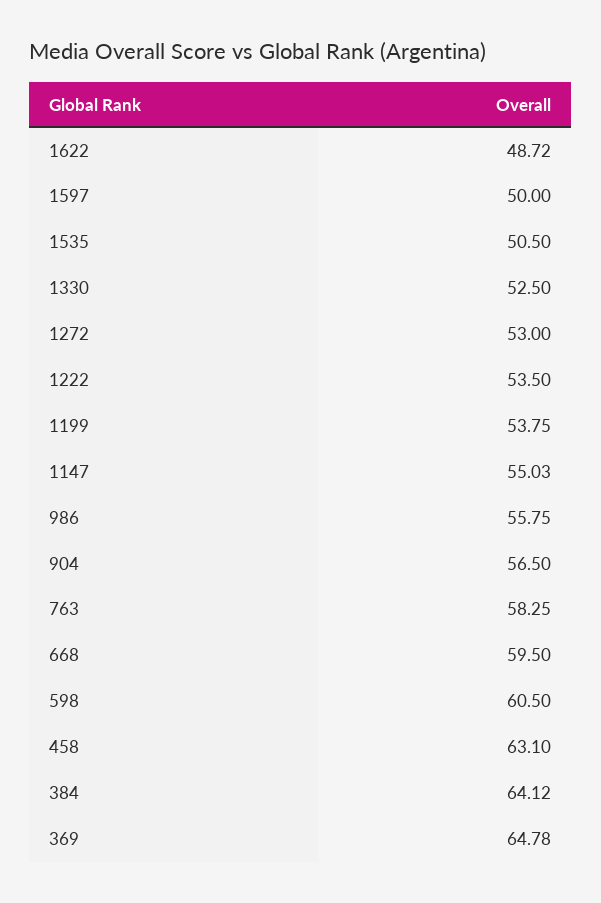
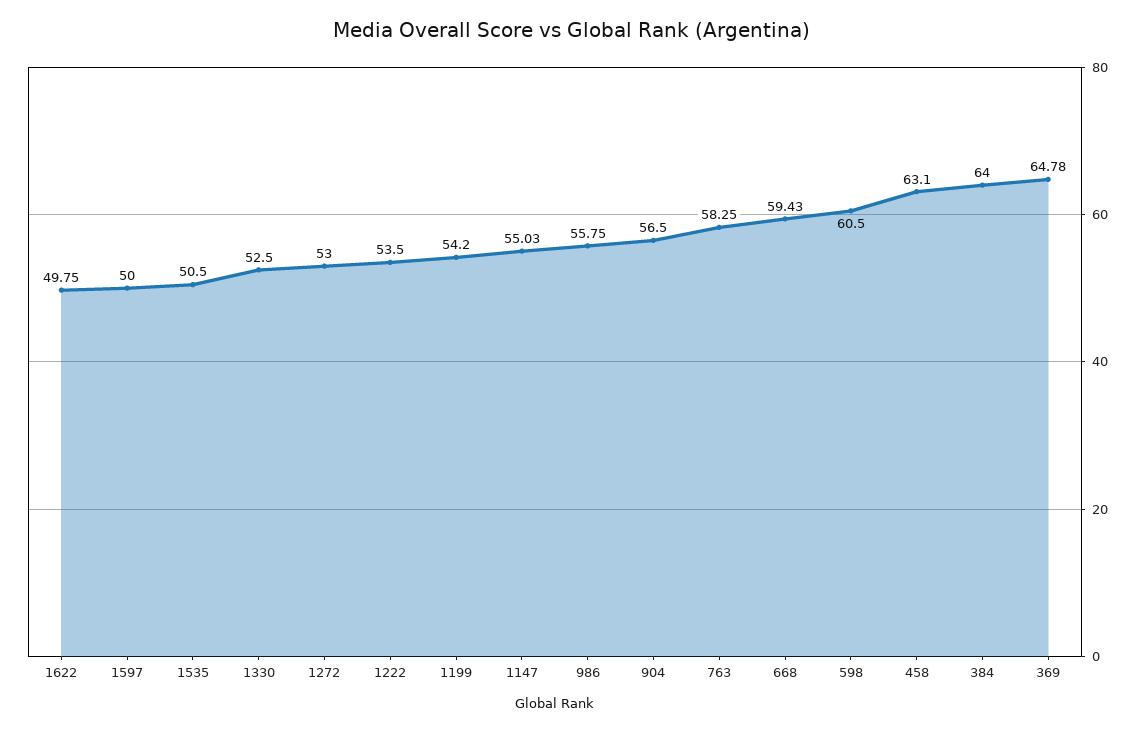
1622: 48.72 -> 49.75
1199: 53.75 -> 54.2
668: 59.5 -> 59.43
384: 64.12 -> 64

